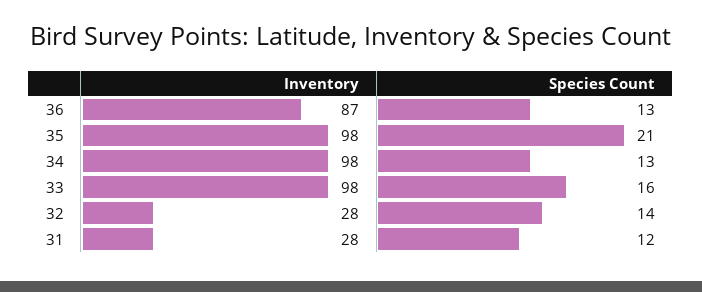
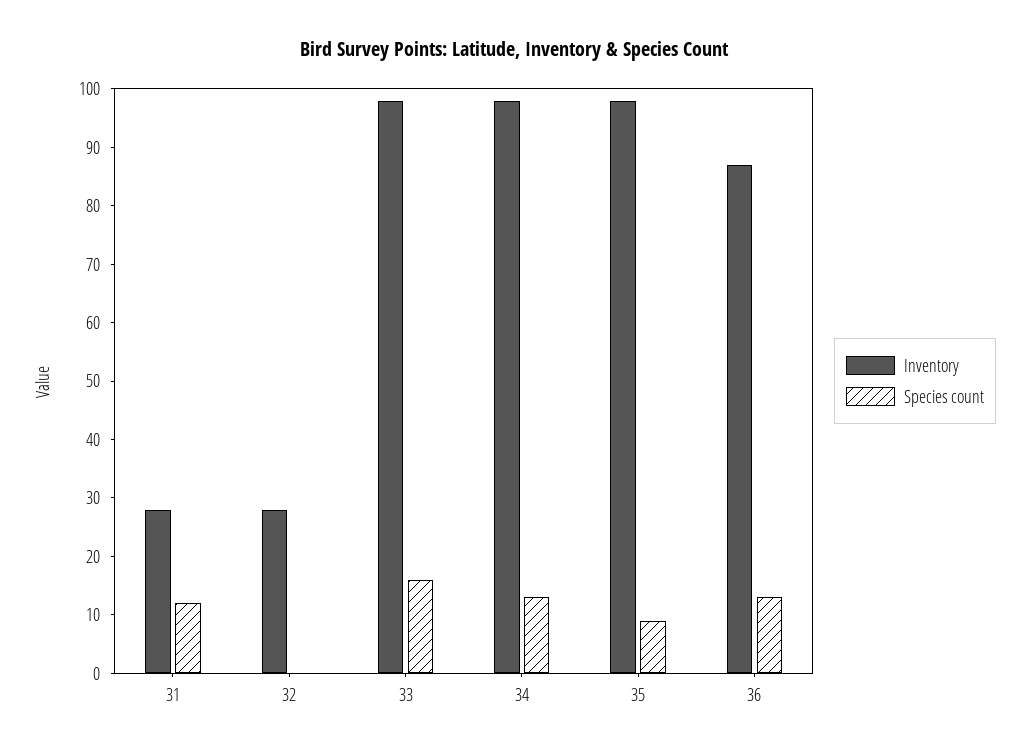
Species Count, 35: 21 -> 10
Species Count, 32: 14 -> 0

